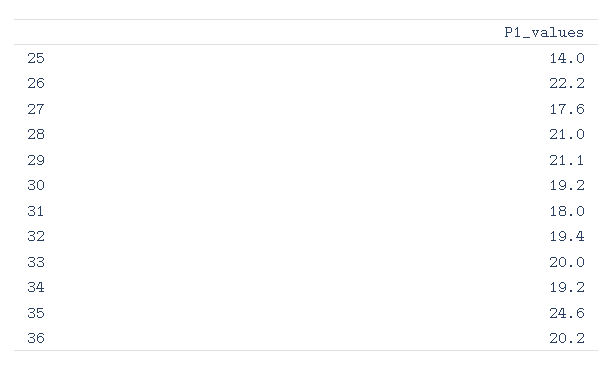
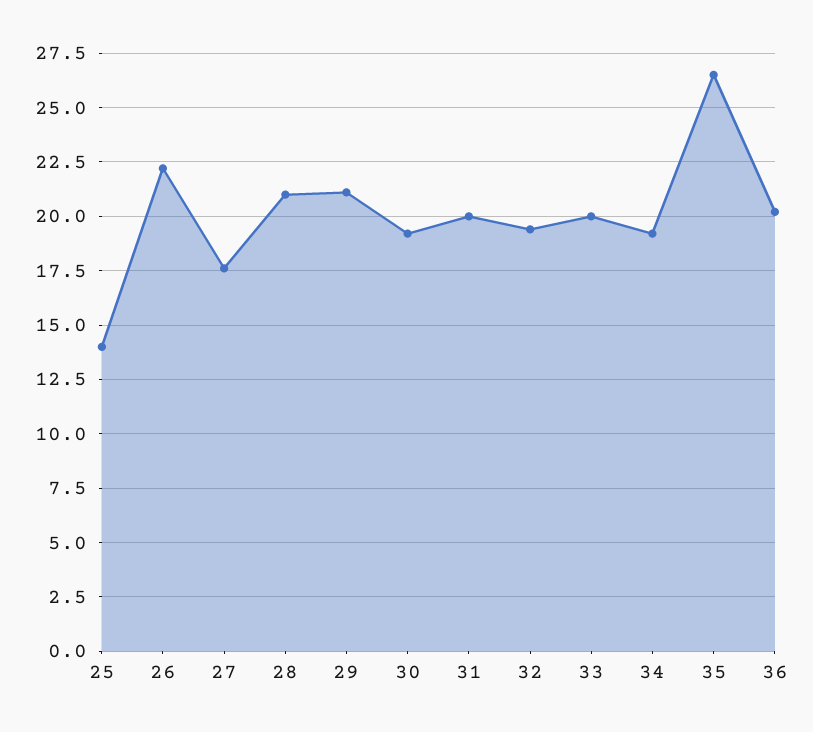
31: 18 -> 20
35: 24.6 -> 26.5

